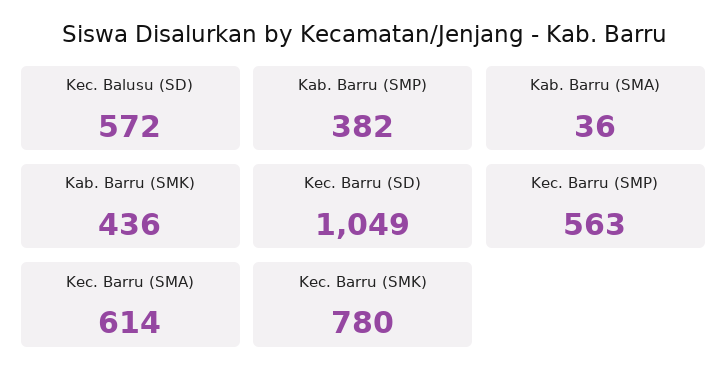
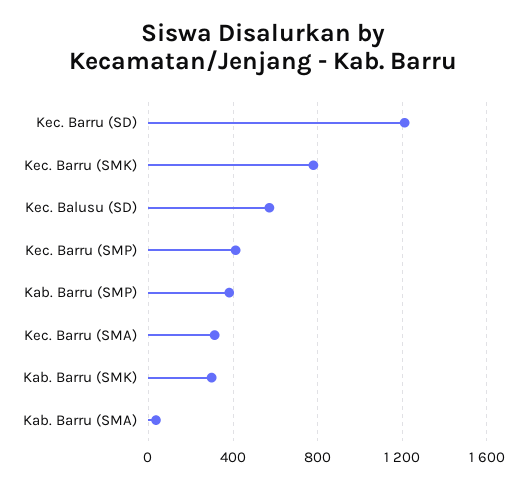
Kab. Barru (SMK): 436 -> 300
Kec. Barru (SD): 1049 -> 1200
Kec. Barru (SMP): 563 -> 400
Kec. Barru (SMA): 614 -> 300

